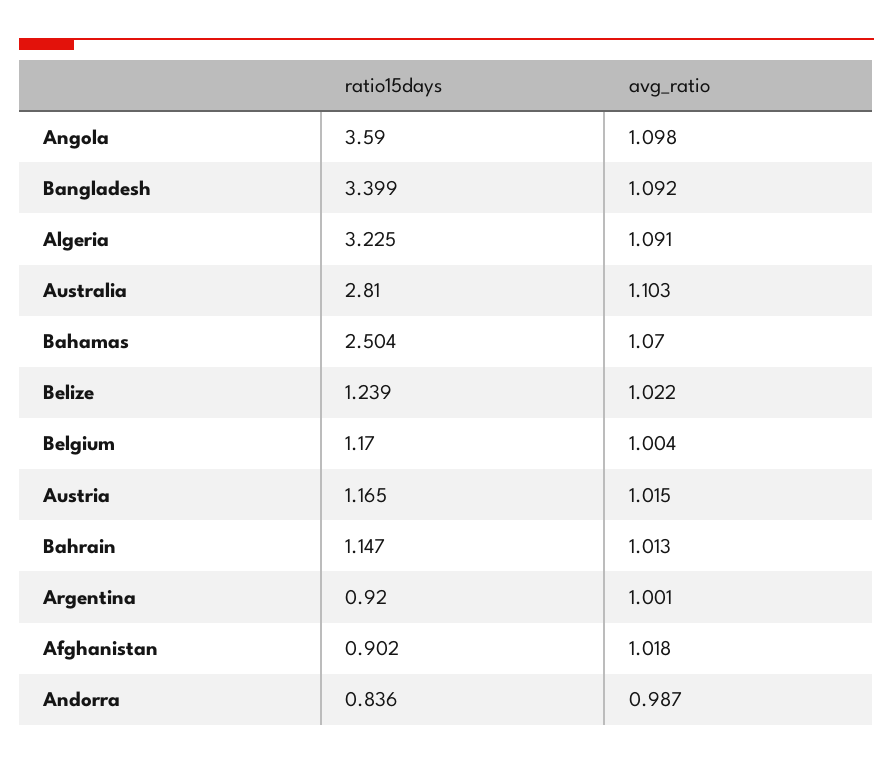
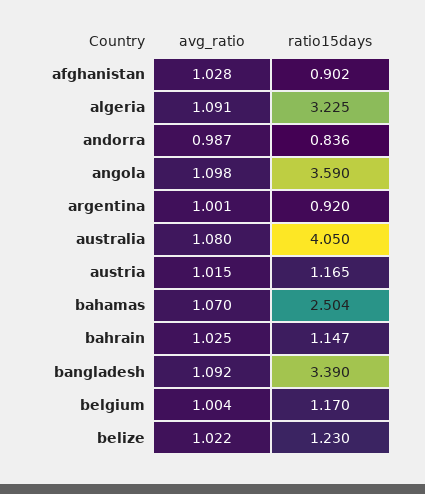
ratio15days, Bangladesh: 3.399 -> 3.39
ratio15days, Australia: 2.81 -> 4.05
avg_ratio, Australia: 1.103 -> 1.08
ratio15days, Belize: 1.239 -> 1.23
avg_ratio, Bahrain: 1.013 -> 1.025
avg_ratio, Afghanistan: 1.018 -> 1.028

